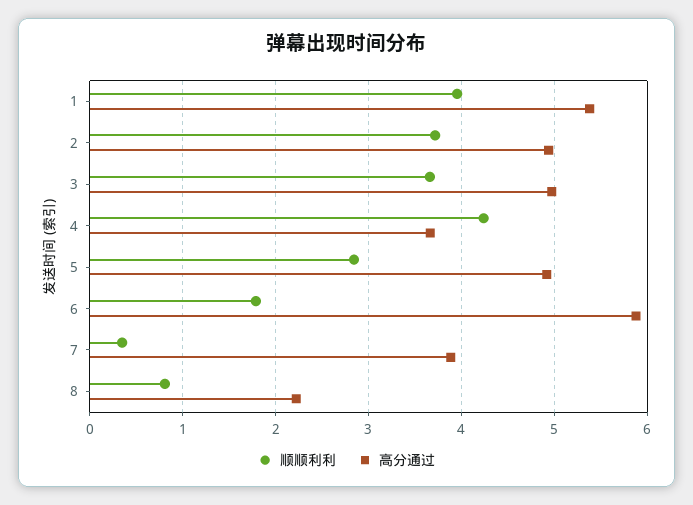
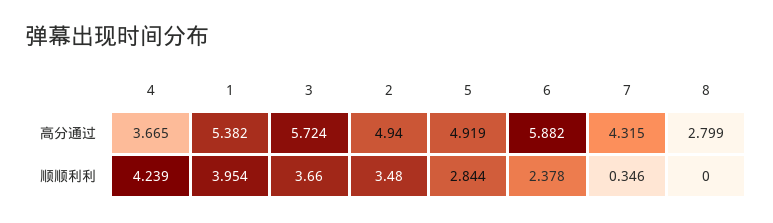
顺顺利利, 2: 3.7 -> 3.48
高分通过, 3: 5 -> 5.724
顺顺利利, 6: 1.8 -> 2.378
高分通过, 7: 3.9 -> 4.315
顺顺利利, 8: 0.8 -> 0
高分通过, 8: 2.2 -> 2.799

